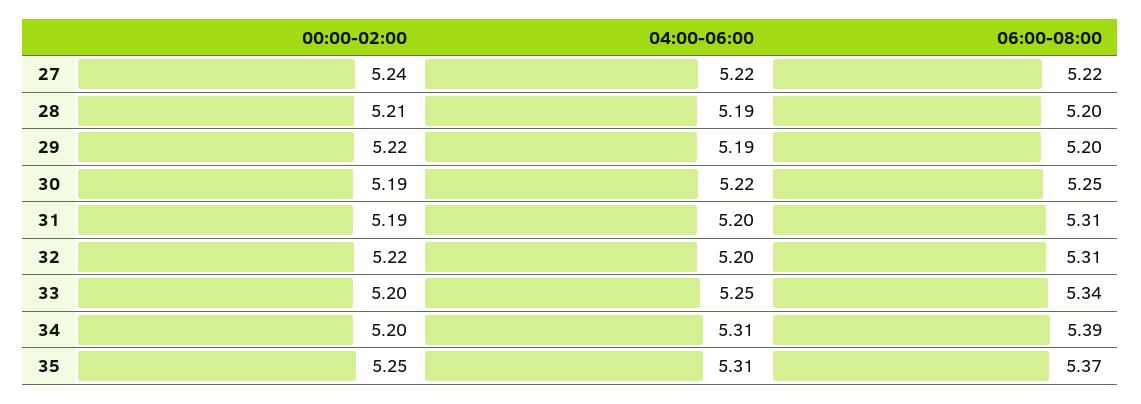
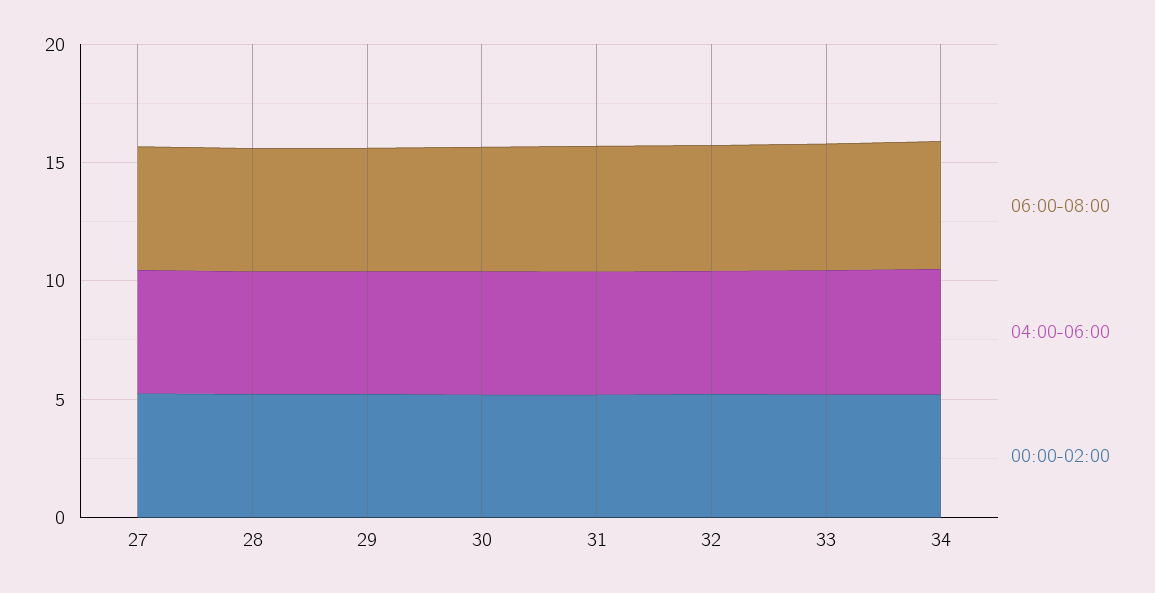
00:00-02:00, 35: 5.25 -> none
04:00-06:00, 35: 5.31 -> none
06:00-08:00, 35: 5.37 -> none

